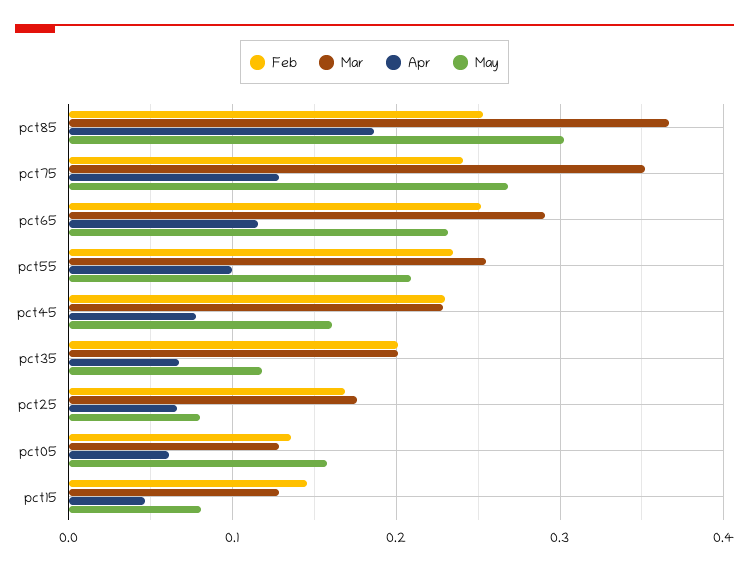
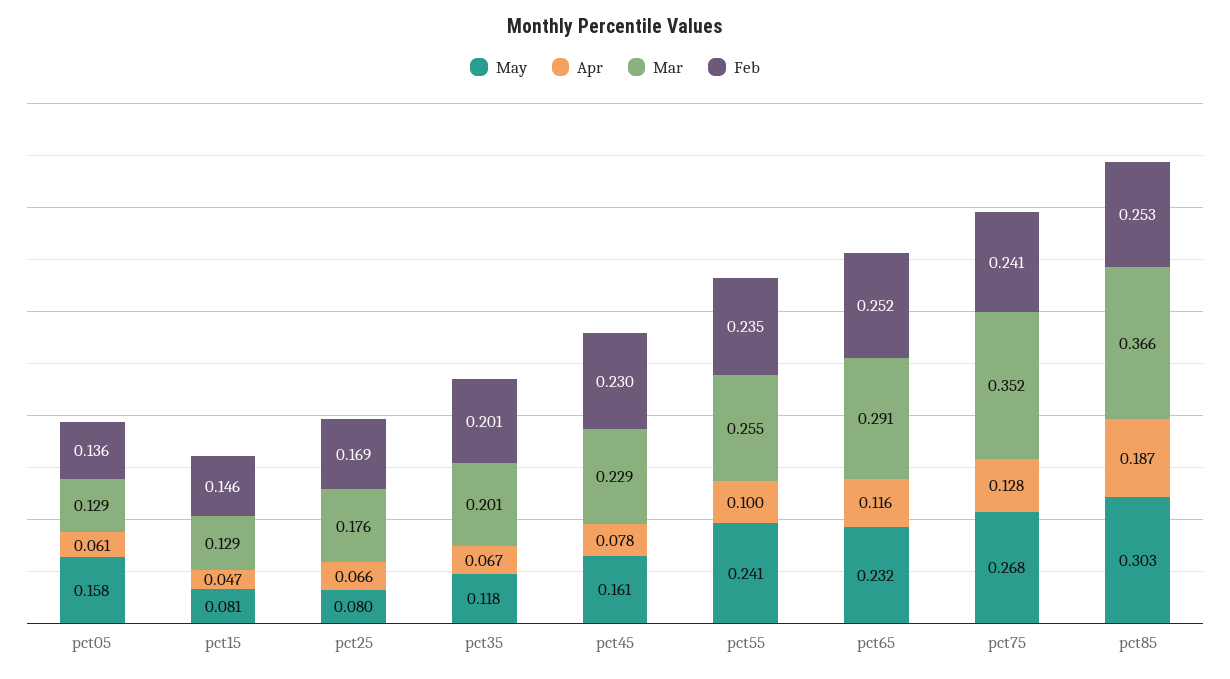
May, pct55: 0.21 -> 0.241

